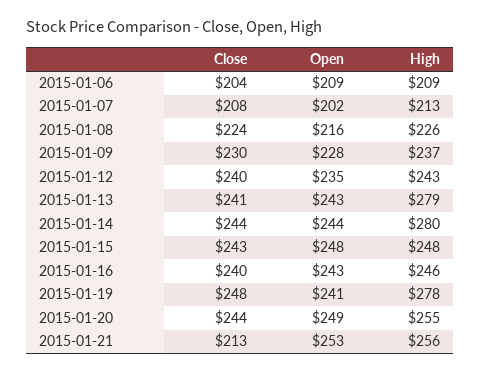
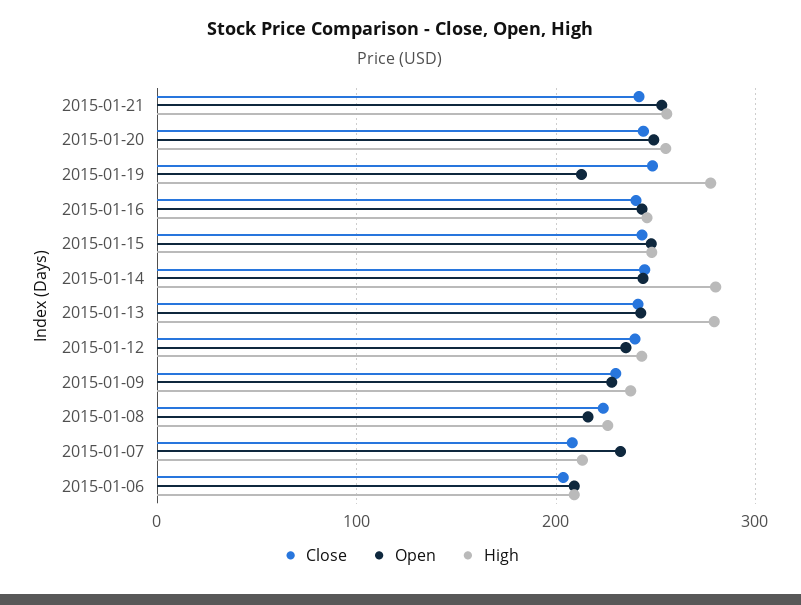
Open, 2015-01-07: 202 -> 230
Open, 2015-01-19: 241 -> 210
Close, 2015-01-21: 213 -> 240

